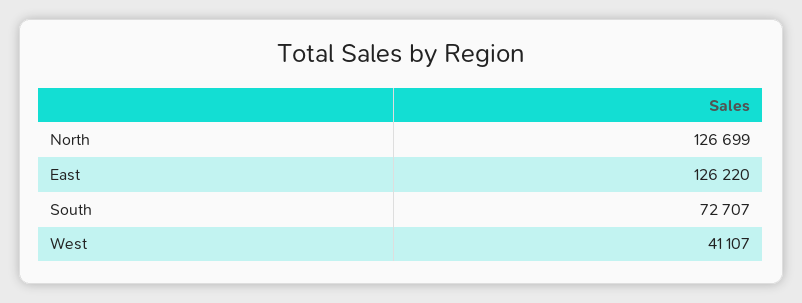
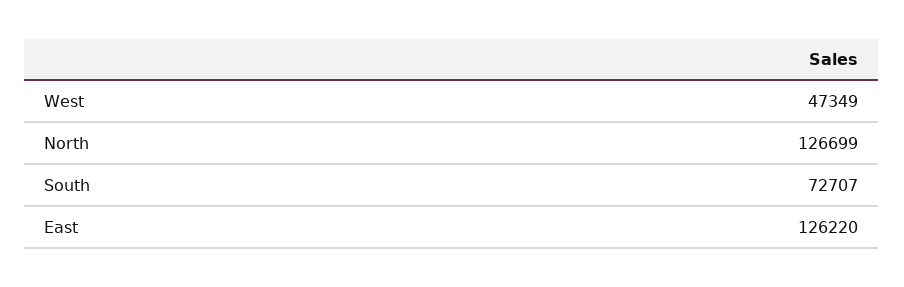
West: 41107 -> 47349

